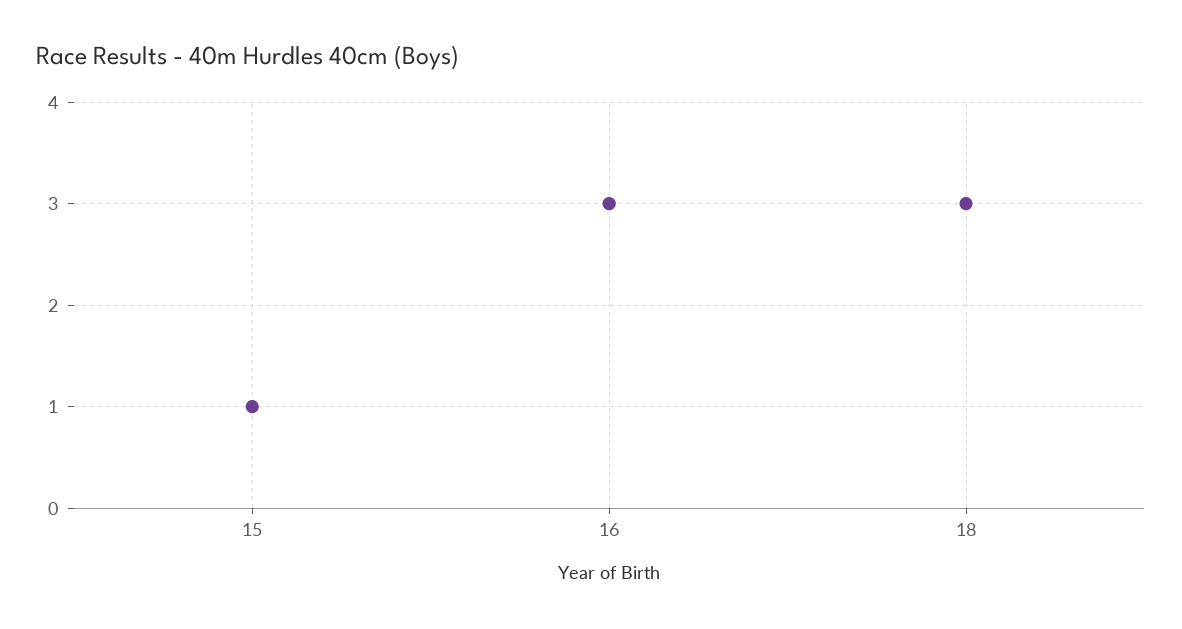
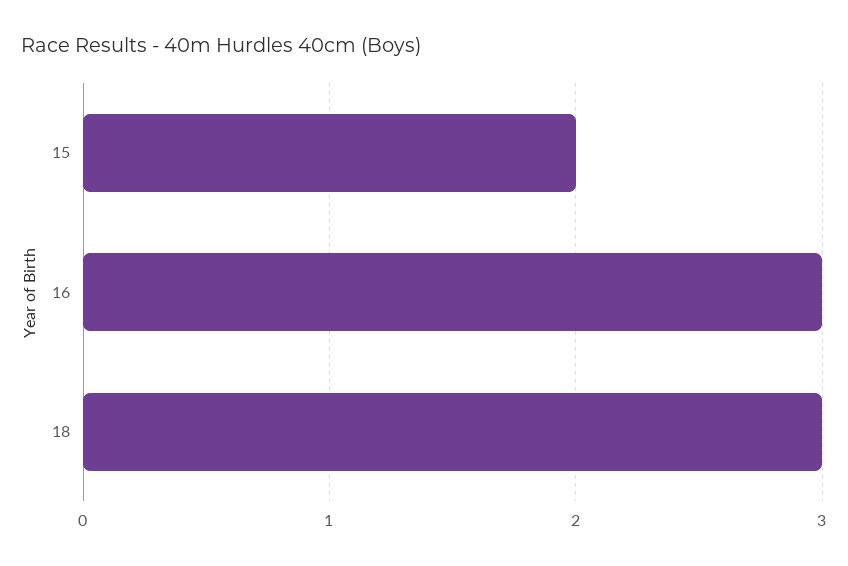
15: 1 -> 2

